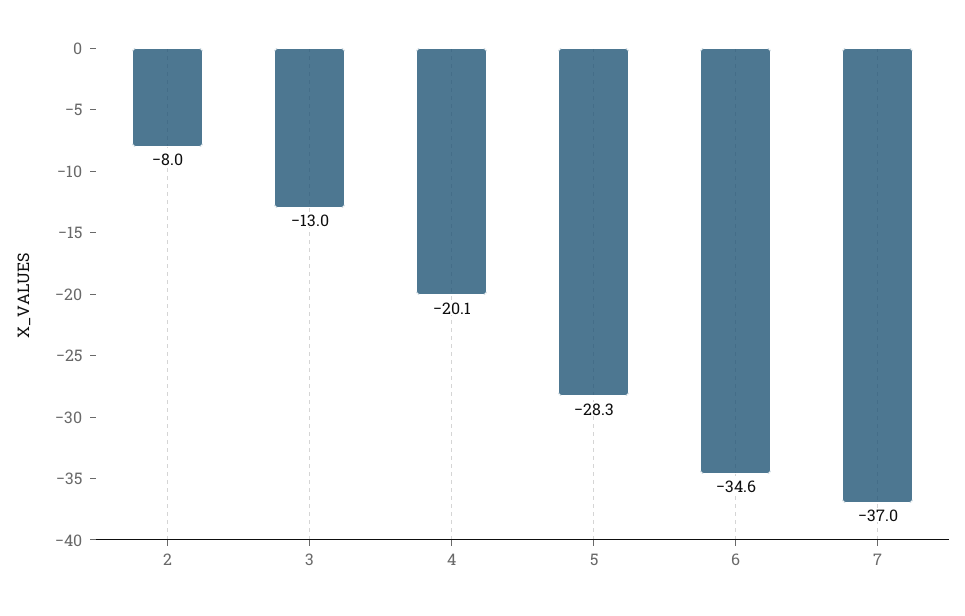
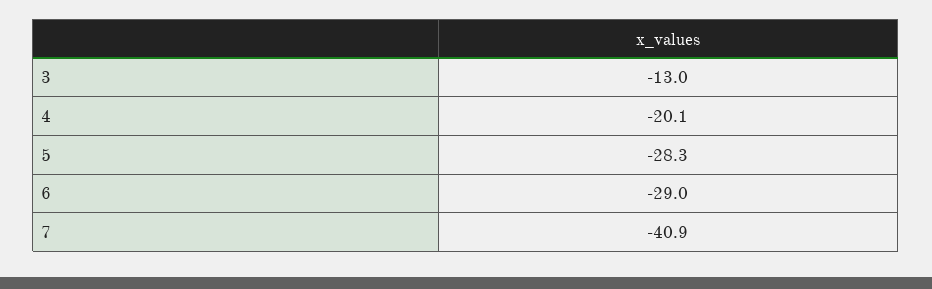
2: -8 -> none
6: -34.6 -> -29
7: -37 -> -40.9

